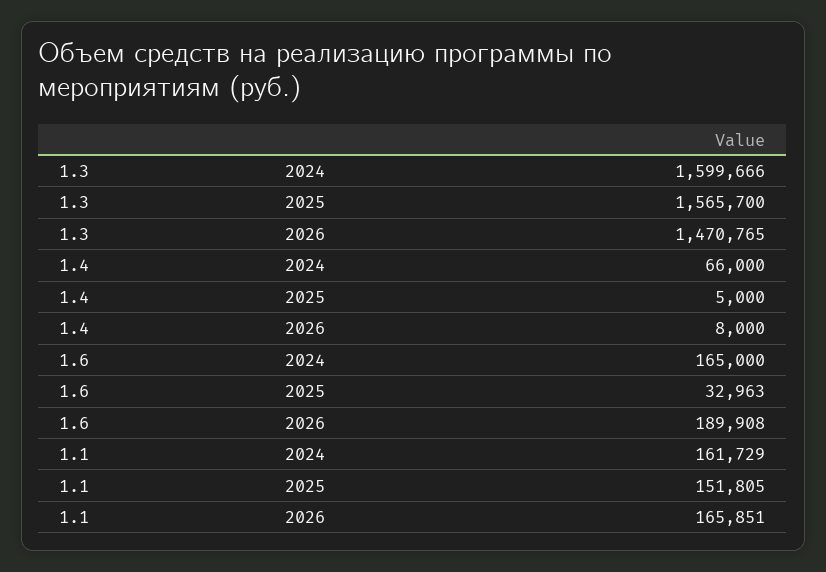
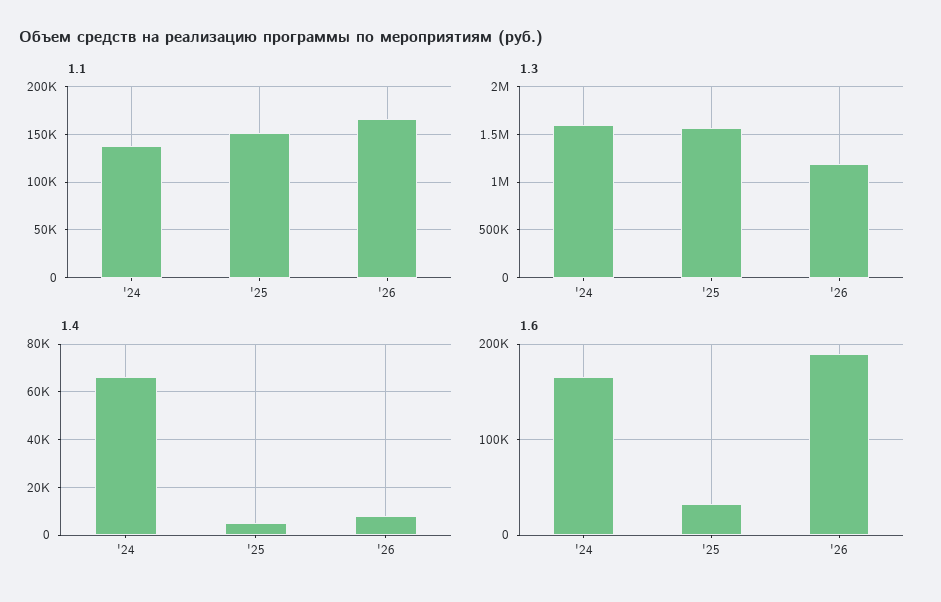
1.3, 2026: 1470765 -> 1200000
1.1, 2024: 161729 -> 140000

